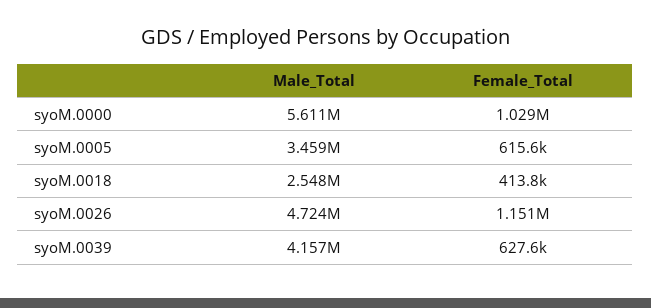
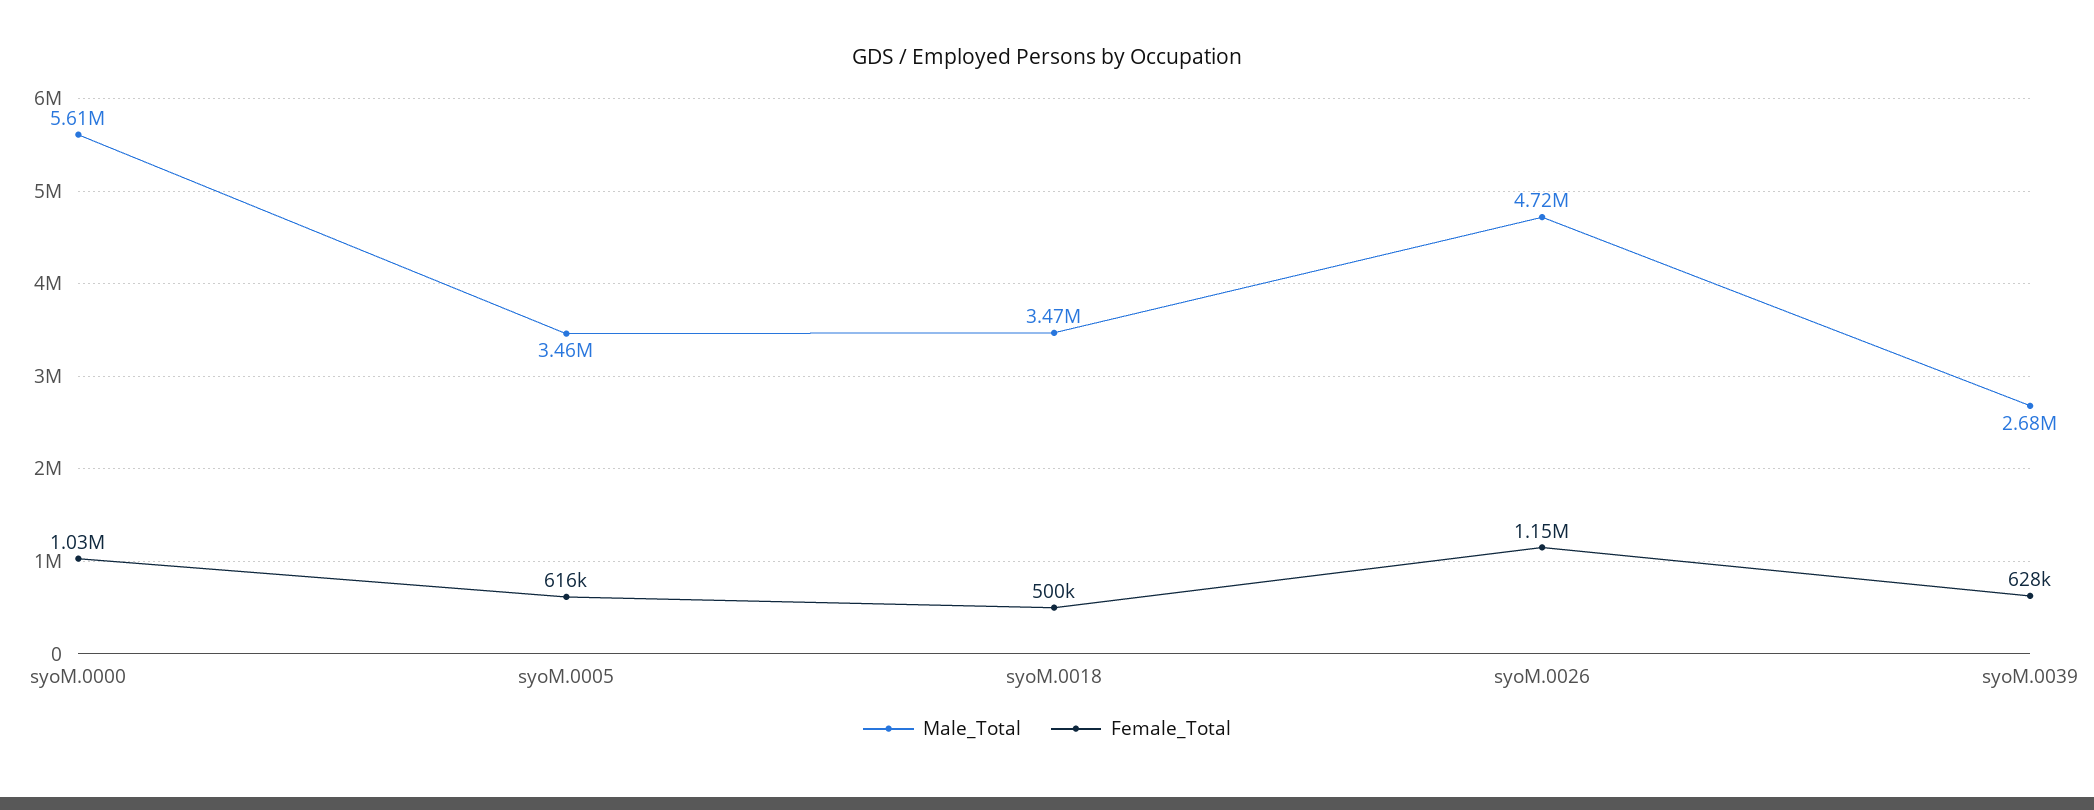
Male_Total, syoM.0018: 2548000 -> 3470000
Female_Total, syoM.0018: 413800 -> 500000
Male_Total, syoM.0039: 4157000 -> 2680000

